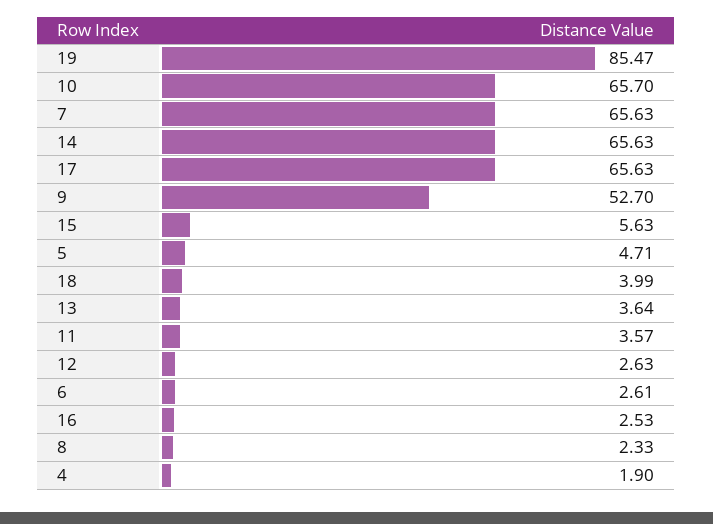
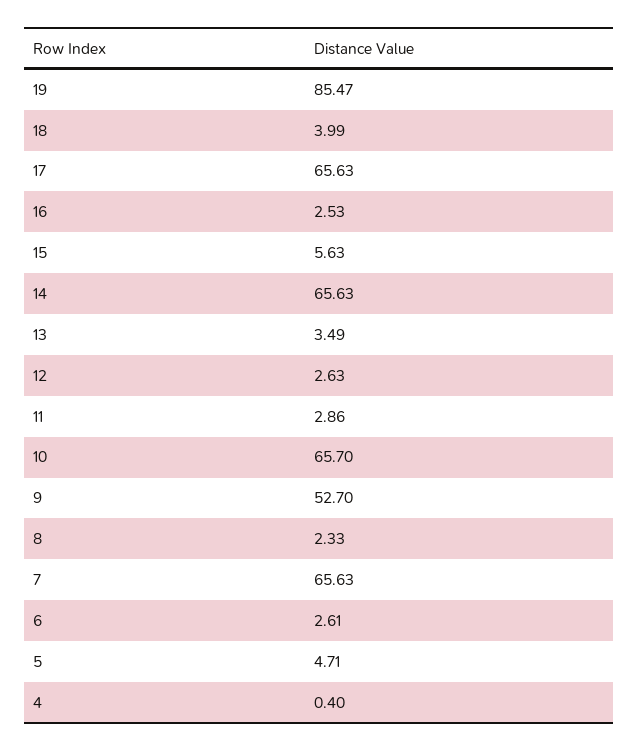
13: 3.64 -> 3.49
11: 3.57 -> 2.86
4: 1.9 -> 0.4

